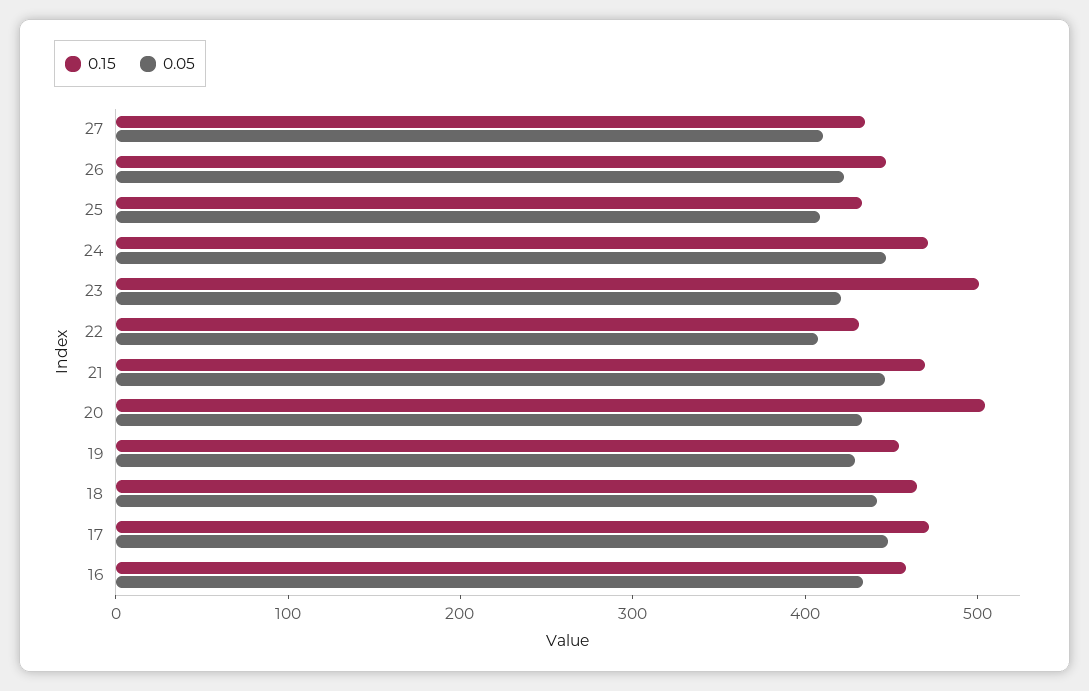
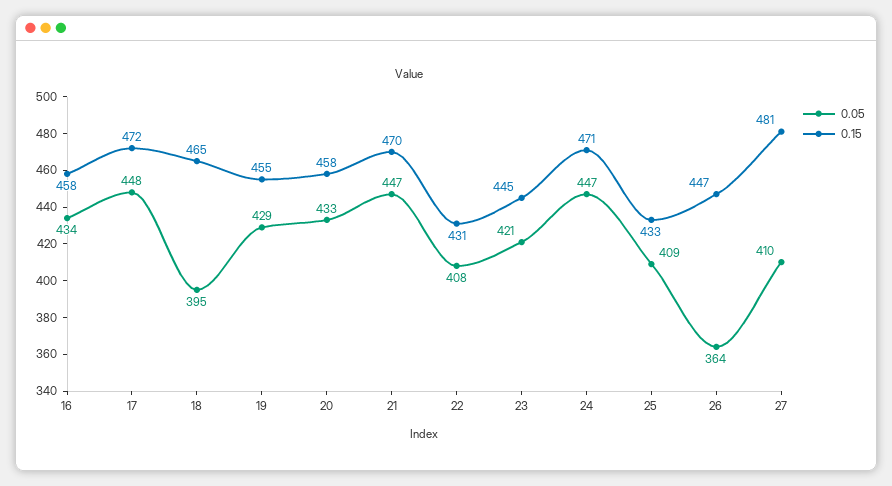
0.15, 27: 440 -> 481
0.05, 26: 420 -> 364
0.15, 23: 500 -> 445
0.15, 20: 500 -> 458
0.05, 18: 440 -> 395

